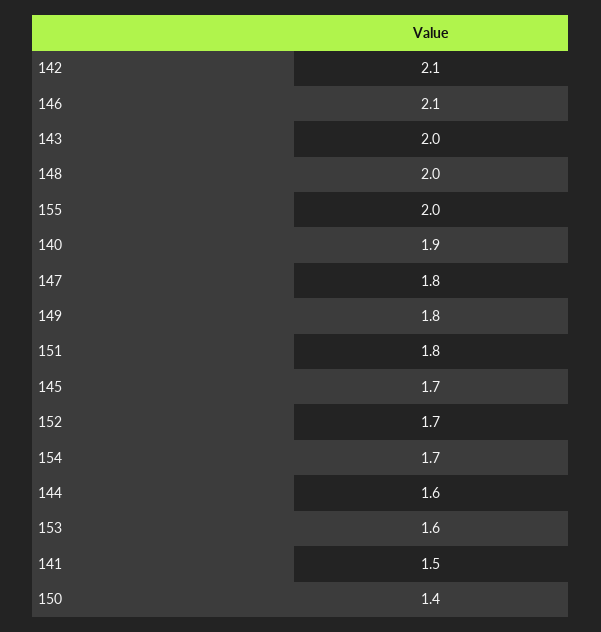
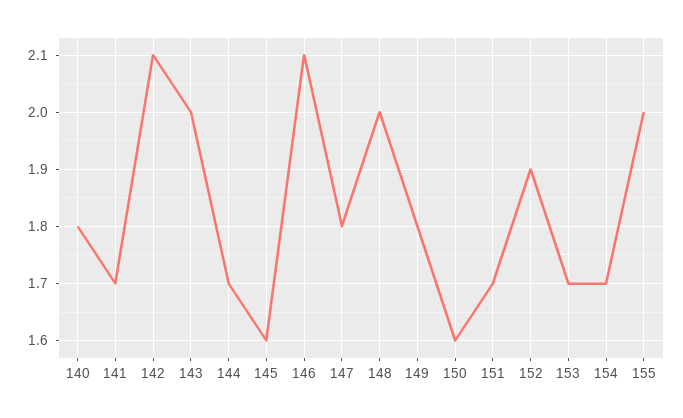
140: 1.9 -> 1.8
151: 1.8 -> 1.7
145: 1.7 -> 1.6
152: 1.7 -> 1.9
144: 1.6 -> 1.7
153: 1.6 -> 1.7
141: 1.5 -> 1.7
150: 1.4 -> 1.6

